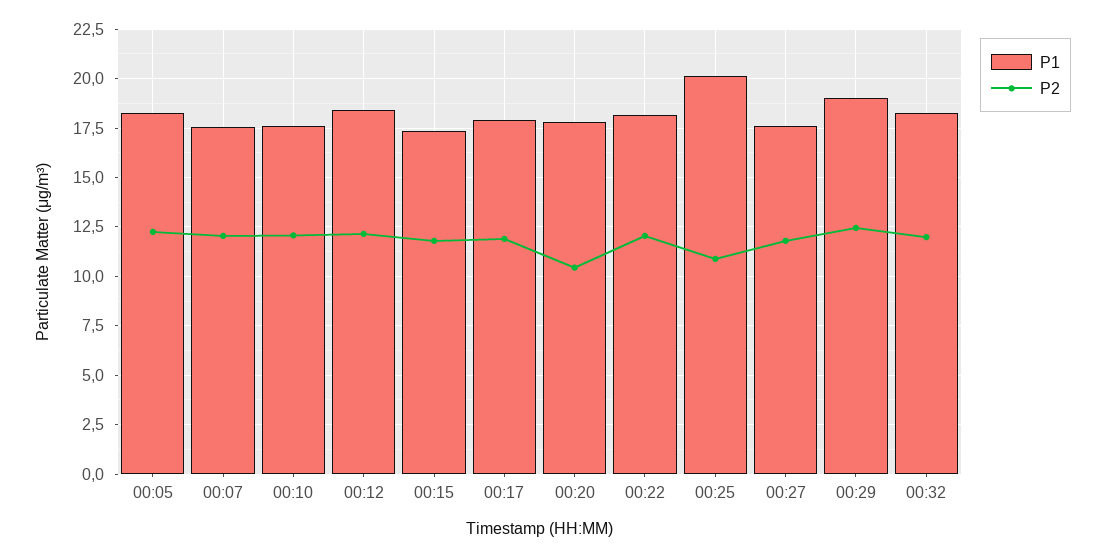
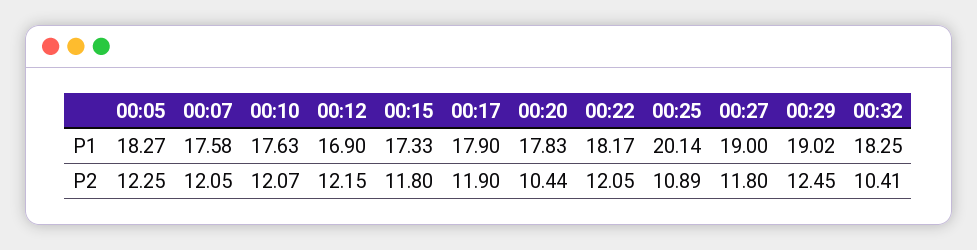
P1, 00:12: 18.5 -> 16.9
P1, 00:27: 17.5 -> 19
P2, 00:32: 12 -> 10.41

